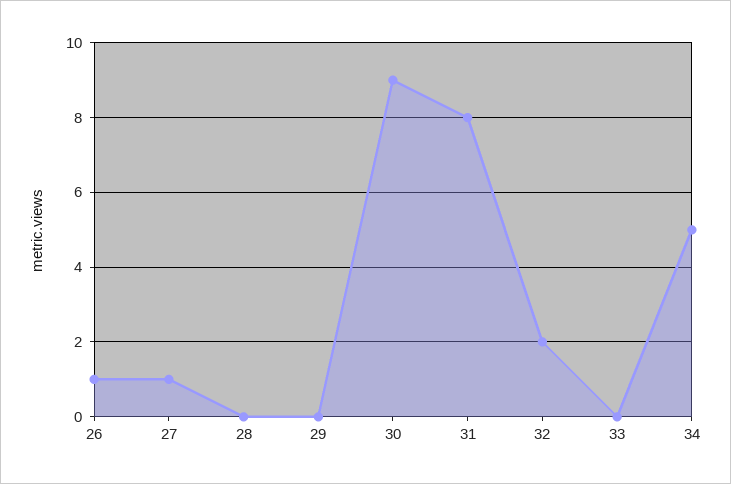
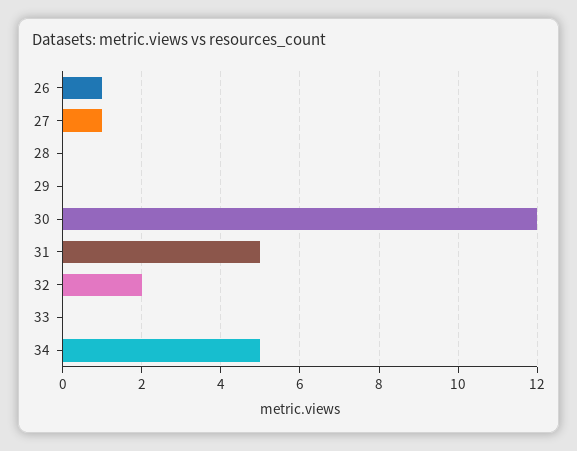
30: 9 -> 12
31: 8 -> 5

